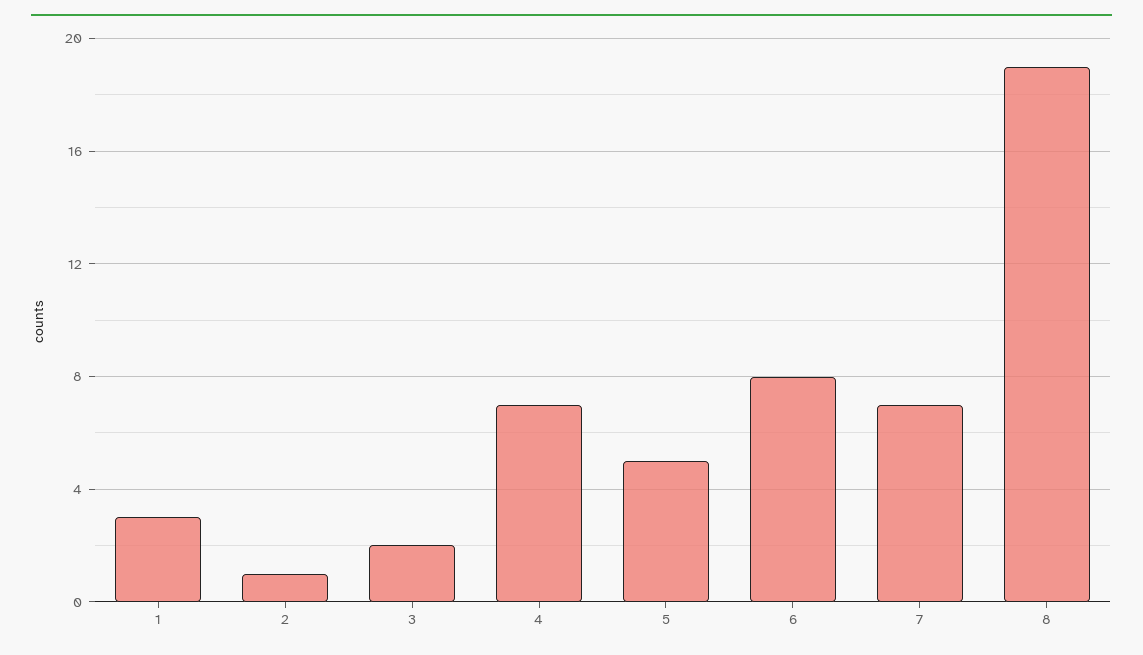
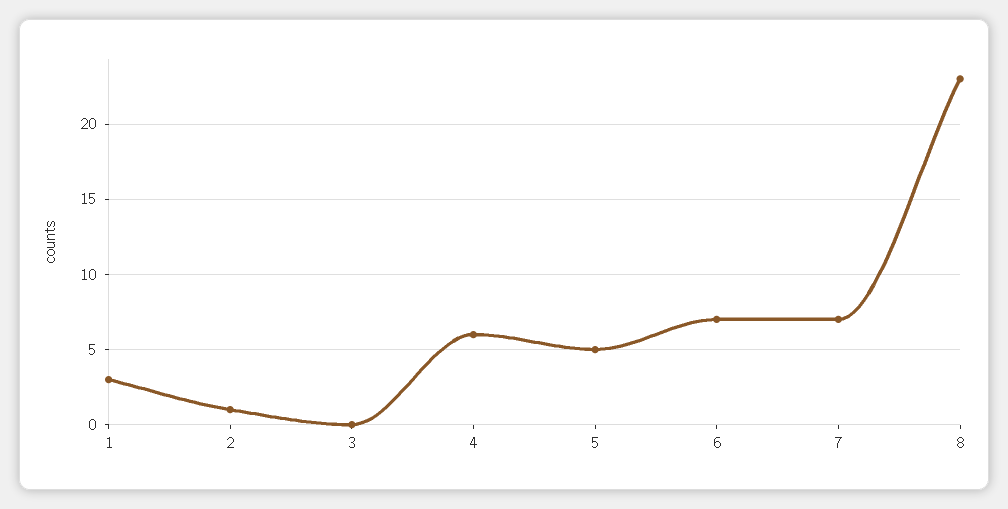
3: 2 -> 0
4: 7 -> 6
6: 8 -> 7
8: 19 -> 23

